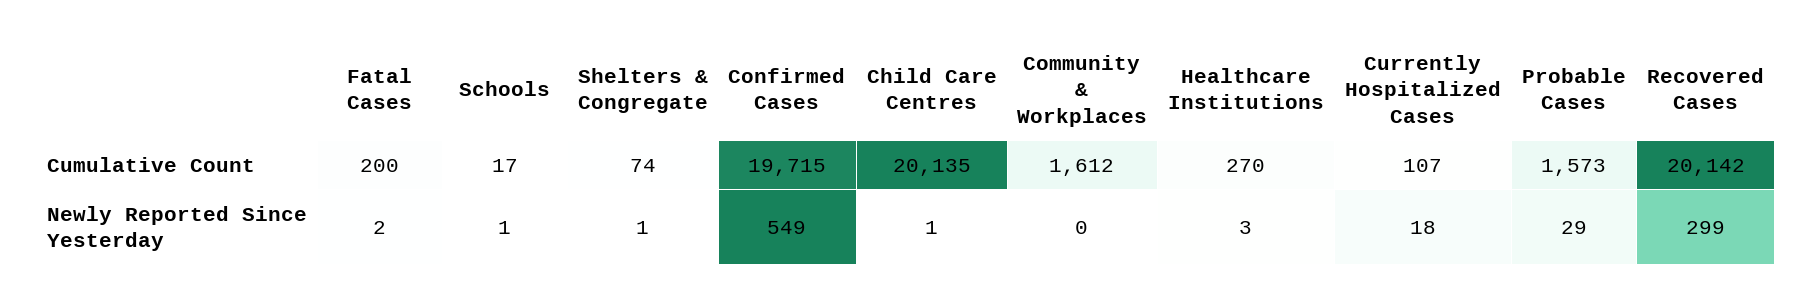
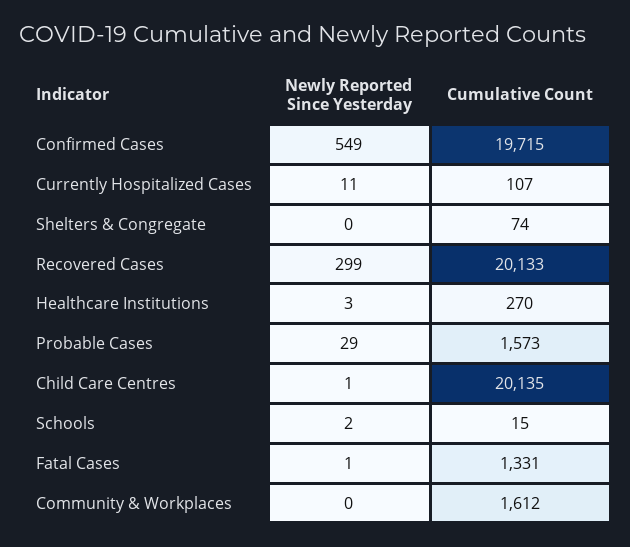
Fatal Cases, Cumulative Count: 200 -> 1331
Schools, Cumulative Count: 17 -> 15
Recovered Cases, Cumulative Count: 20142 -> 20133
Fatal Cases, Newly Reported Since Yesterday: 2 -> 1
Schools, Newly Reported Since Yesterday: 1 -> 2
Shelters & Congregate, Newly Reported Since Yesterday: 1 -> 0
Currently Hospitalized Cases, Newly Reported Since Yesterday: 18 -> 11

